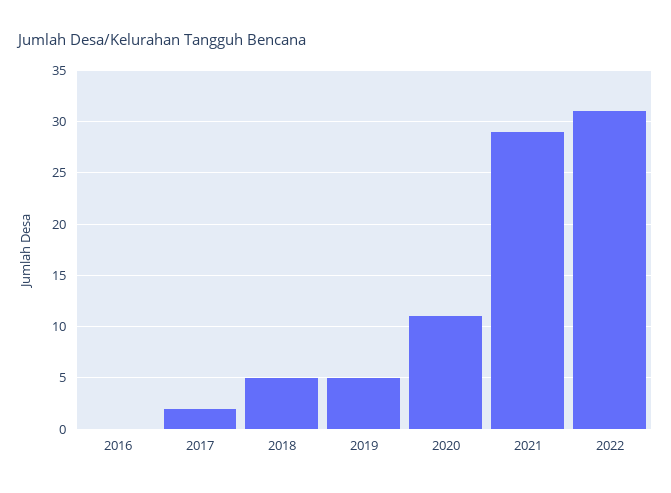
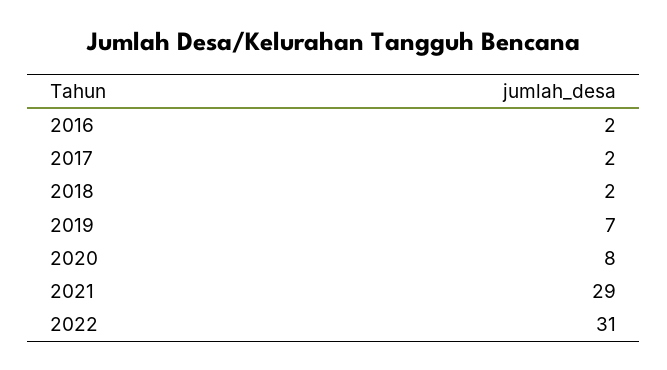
2016: 0 -> 2
2018: 5 -> 2
2019: 5 -> 7
2020: 11 -> 8

